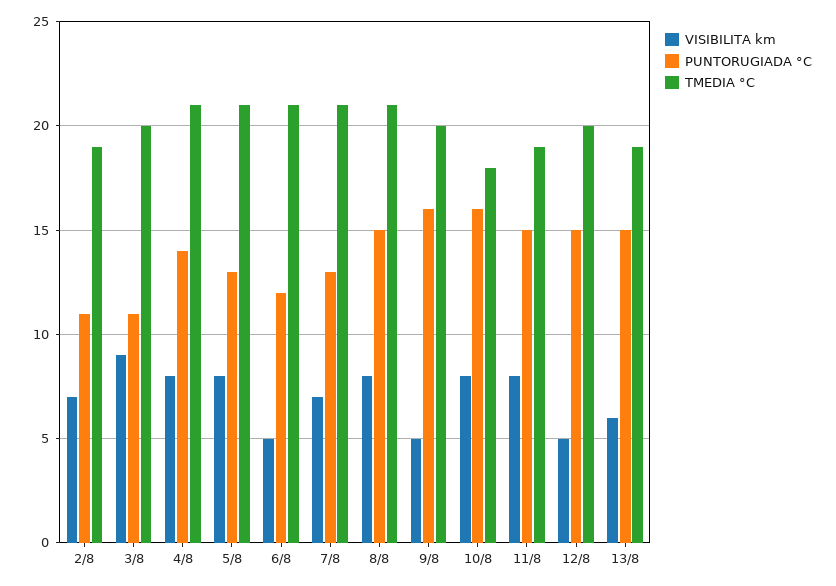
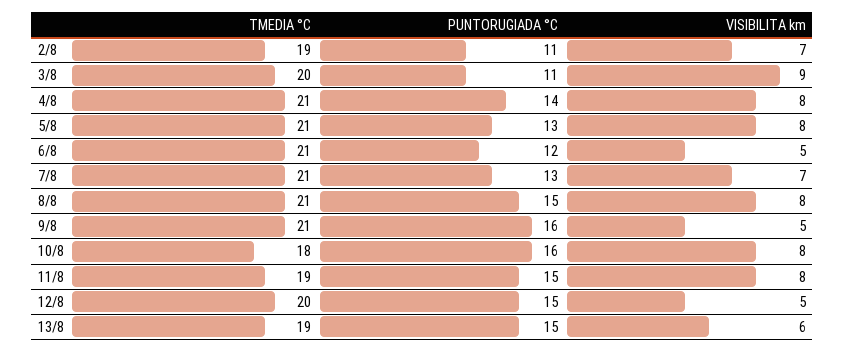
TMEDIA °C, 9/8: 20 -> 21

